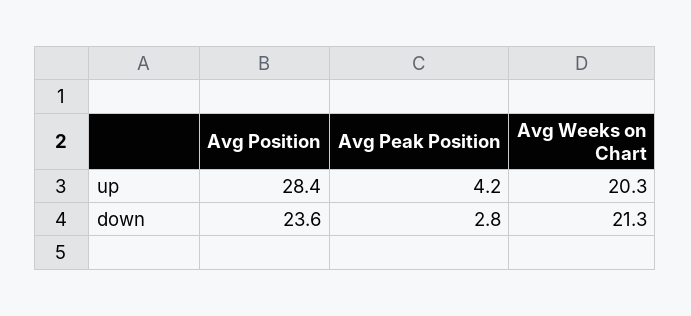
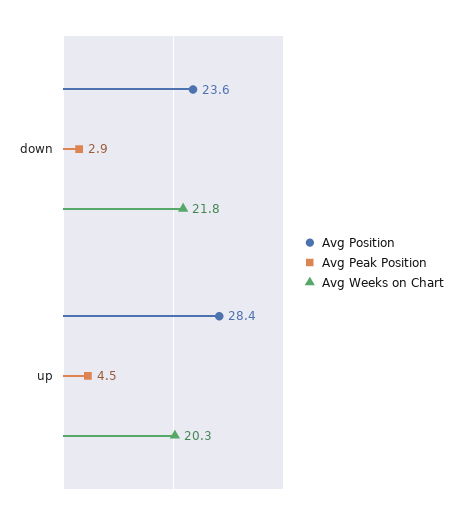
Avg Peak Position, up: 4.2 -> 4.5
Avg Peak Position, down: 2.8 -> 2.9
Avg Weeks on Chart, down: 21.3 -> 21.8

